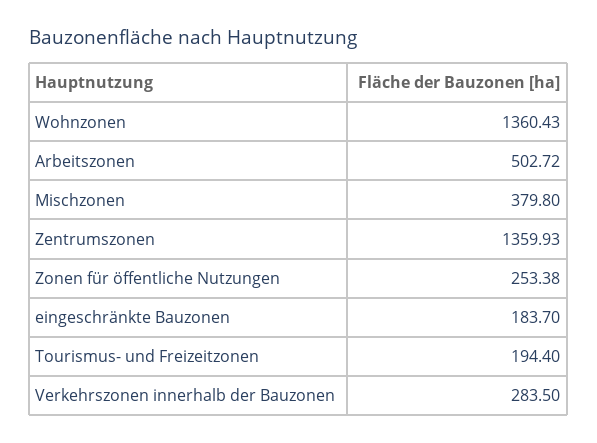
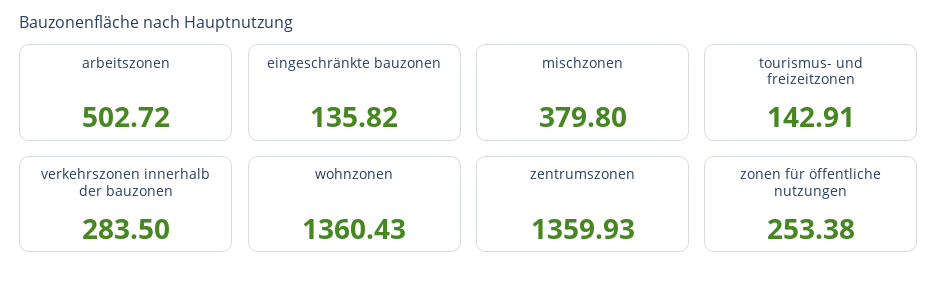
eingeschränkte Bauzonen: 183.7 -> 135.82
Tourismus- und Freizeitzonen: 194.4 -> 142.91

